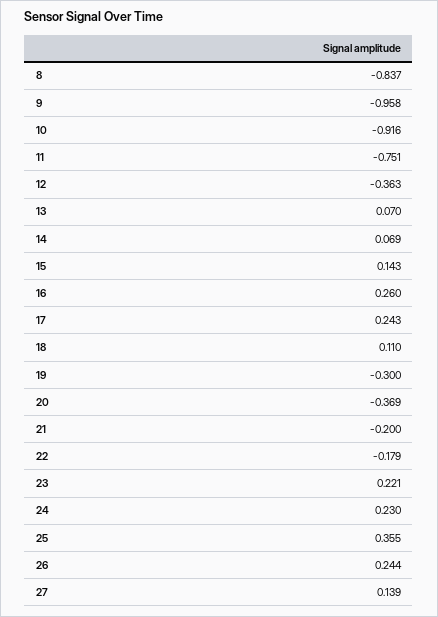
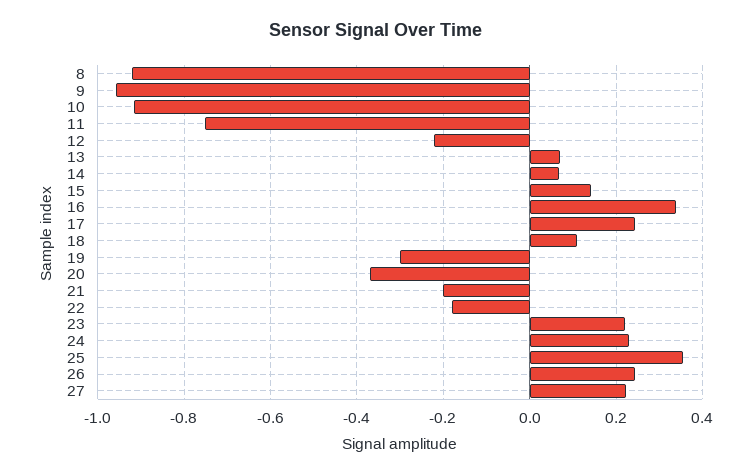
8: -0.837 -> -0.92
12: -0.363 -> -0.22
16: 0.26 -> 0.34
27: 0.139 -> 0.22

